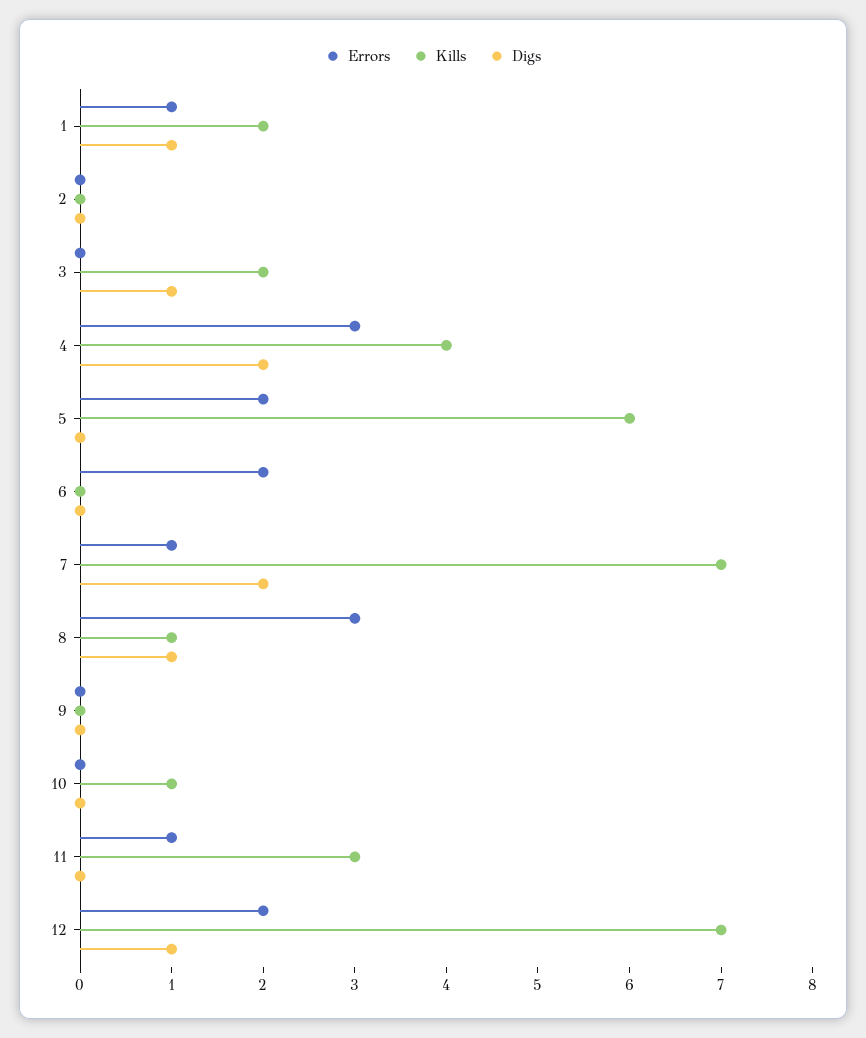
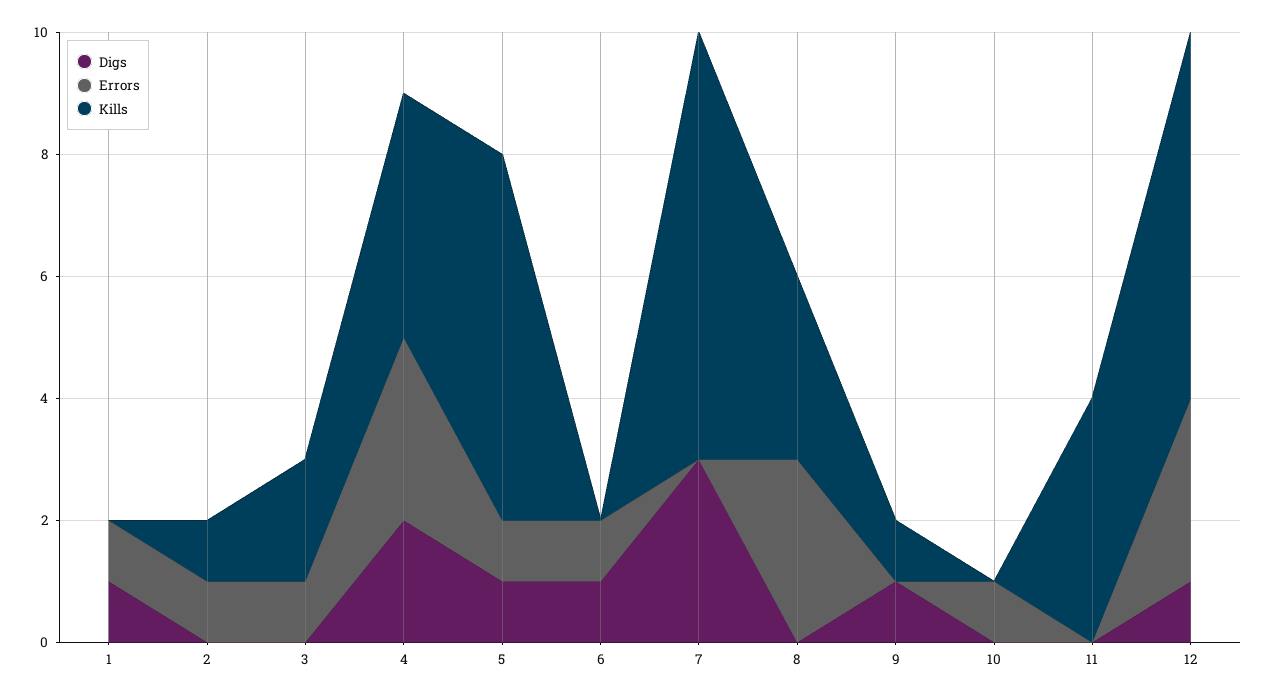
Kills, 1: 2 -> 0
Errors, 2: 0 -> 1
Kills, 2: 0 -> 1
Errors, 3: 0 -> 1
Digs, 3: 1 -> 0
Errors, 5: 2 -> 1
Digs, 5: 0 -> 1
Errors, 6: 2 -> 1
Digs, 6: 0 -> 1
Errors, 7: 1 -> 0
Digs, 7: 2 -> 3
Kills, 8: 1 -> 3
Digs, 8: 1 -> 0
Kills, 9: 0 -> 1
Digs, 9: 0 -> 1
Errors, 10: 0 -> 1
Kills, 10: 1 -> 0
Errors, 11: 1 -> 0
Kills, 11: 3 -> 4
Errors, 12: 2 -> 3
Kills, 12: 7 -> 6

